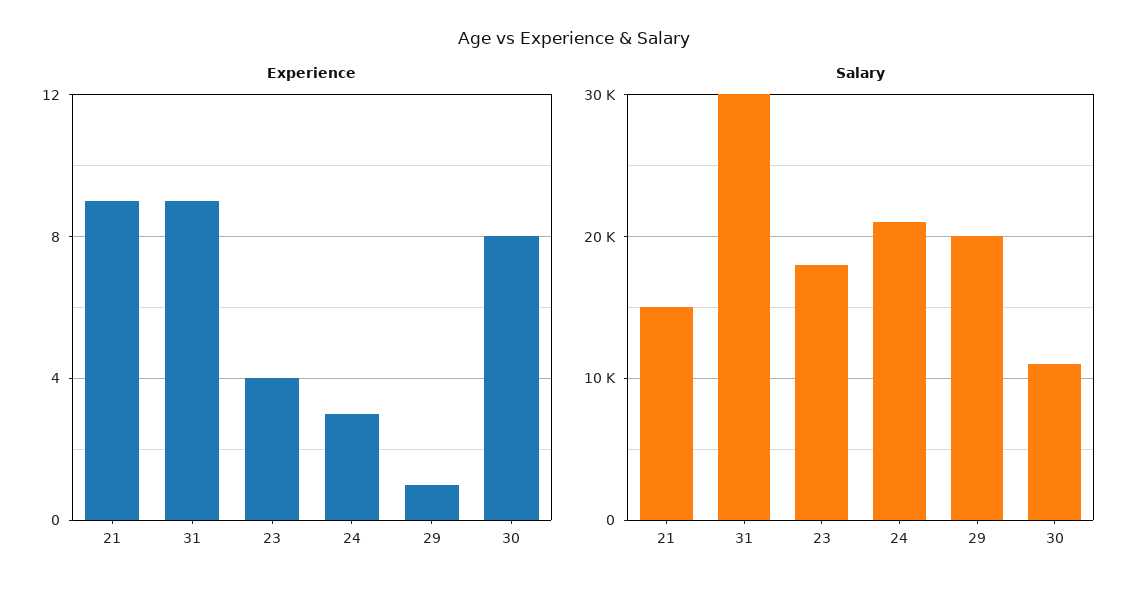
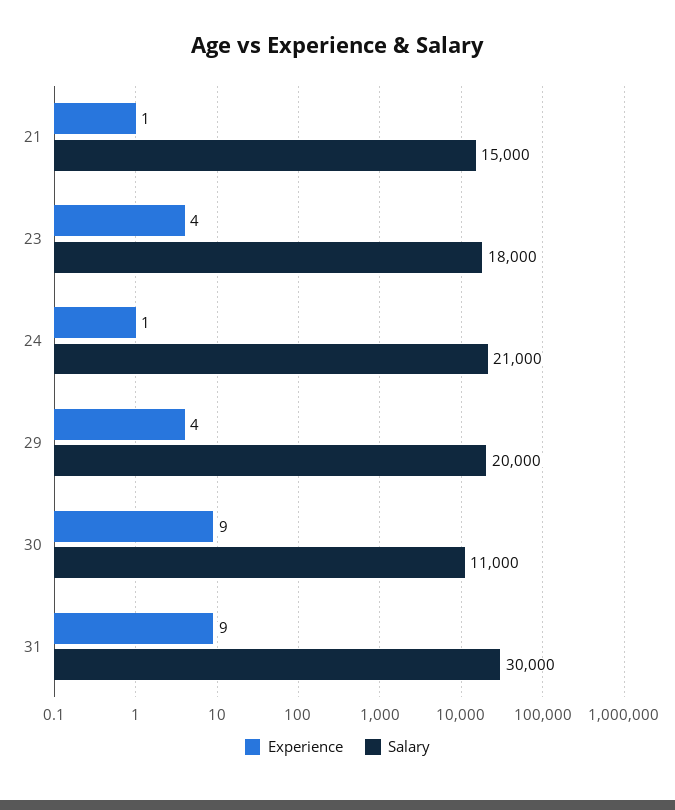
Experience, 21: 9 -> 1
Experience, 24: 3 -> 1
Experience, 29: 1 -> 4
Experience, 30: 8 -> 9

